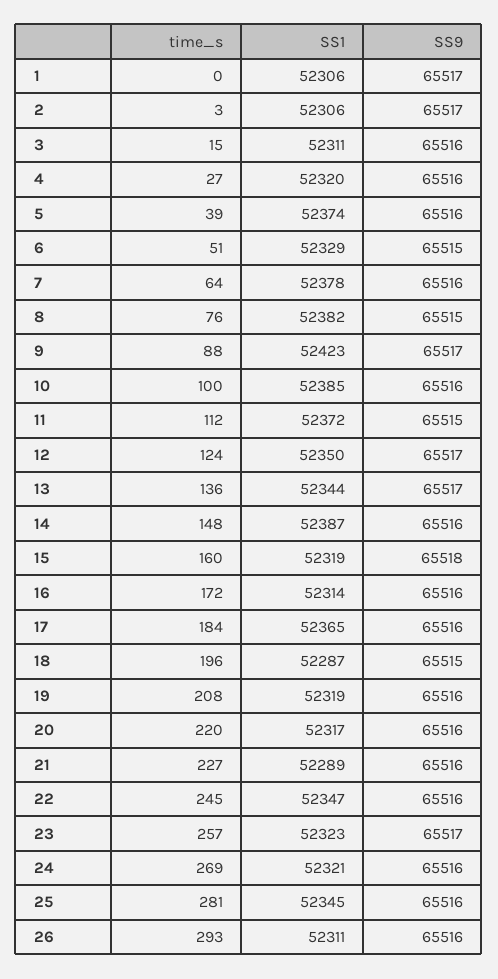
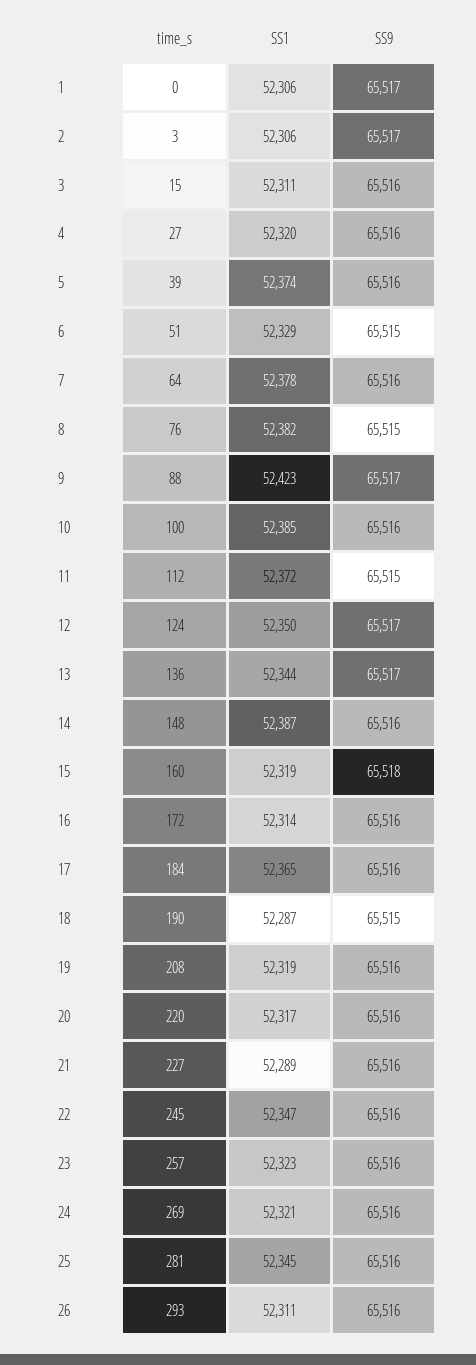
time_s, 18: 196 -> 190
SS9, 23: 65517 -> 65516

